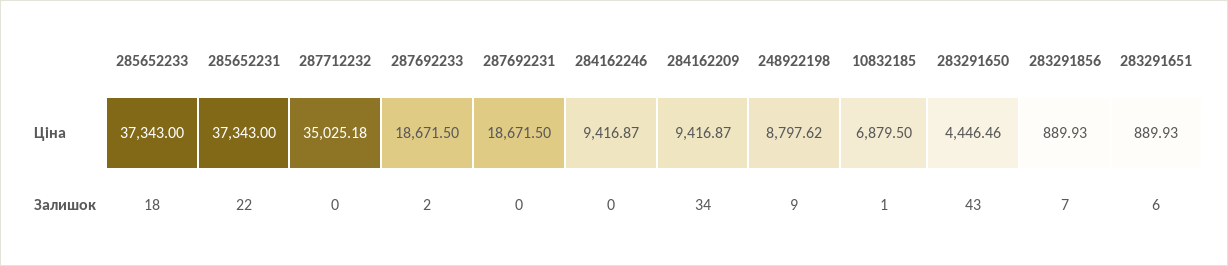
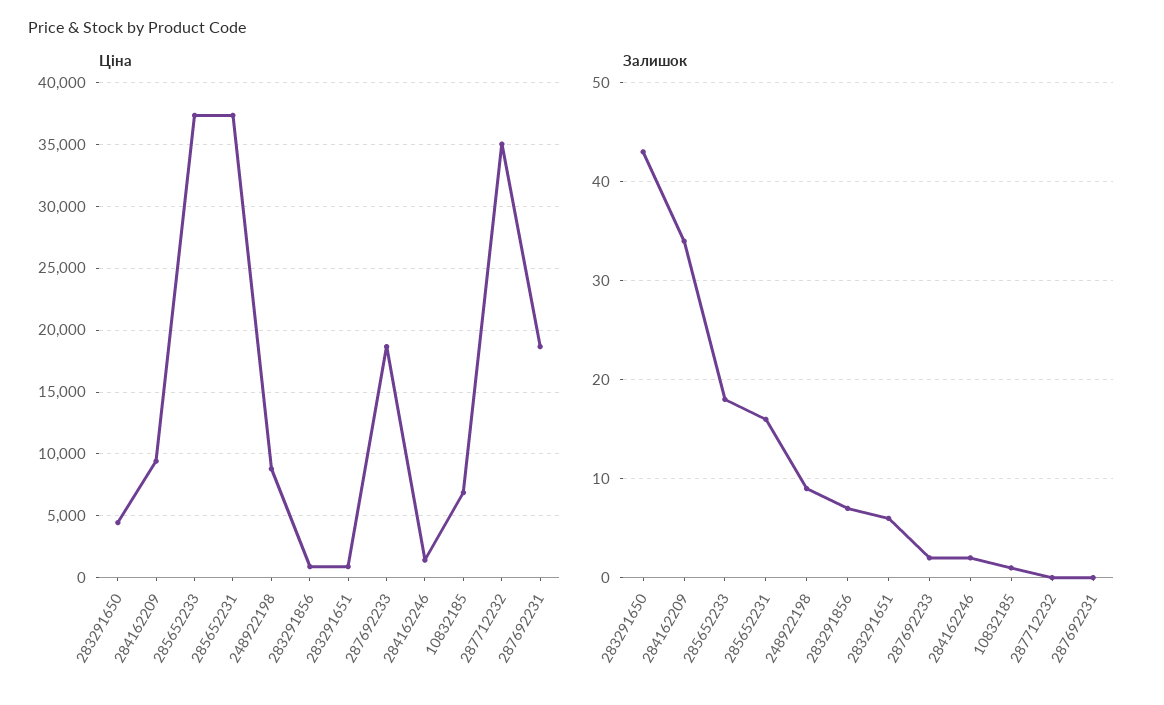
Ціна, 284162246: 9416.87 -> 1500
Залишок, 285652231: 22 -> 16
Залишок, 284162246: 0 -> 2

